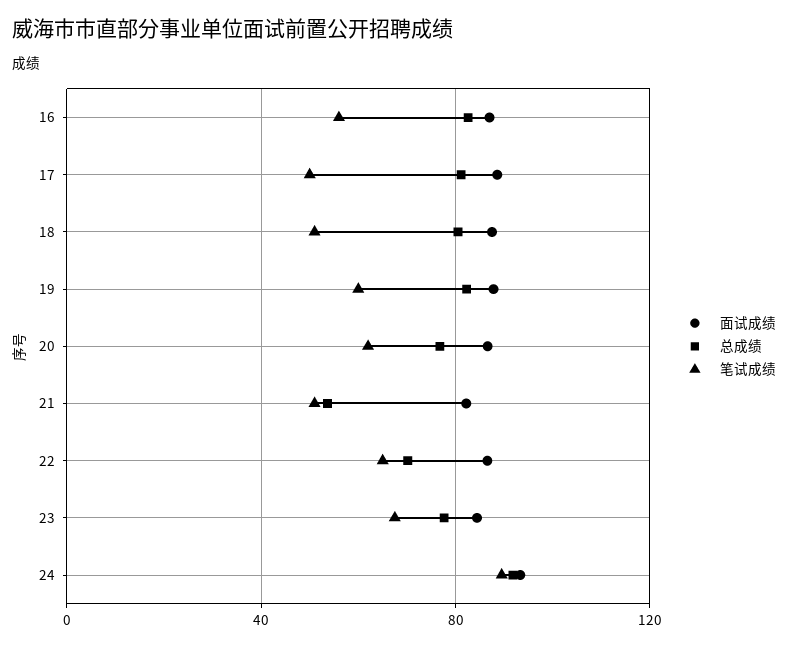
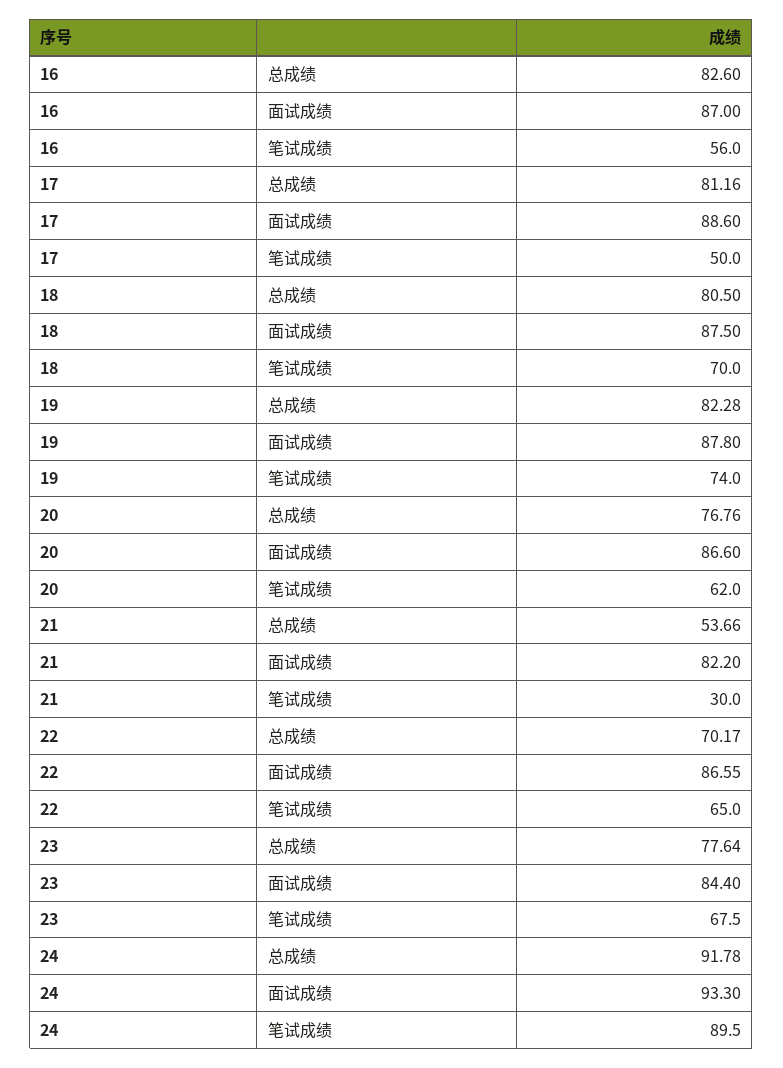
笔试成绩, 18: 50 -> 70
笔试成绩, 19: 60 -> 74
笔试成绩, 21: 50 -> 30

